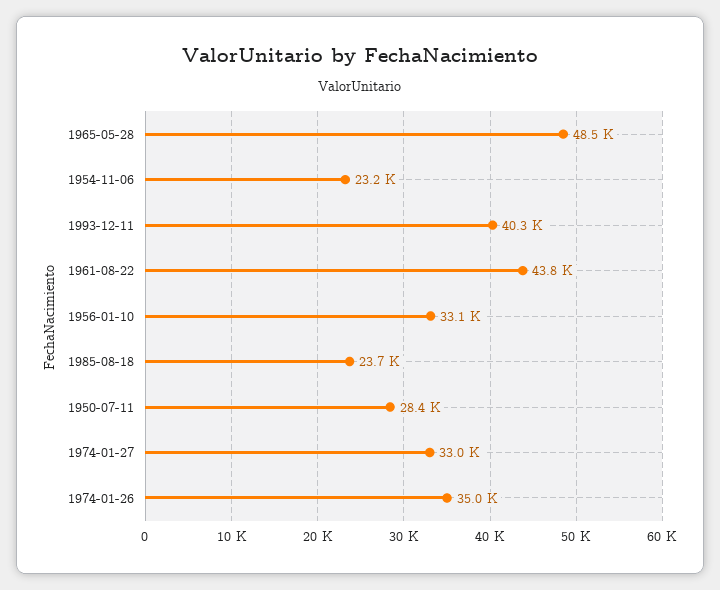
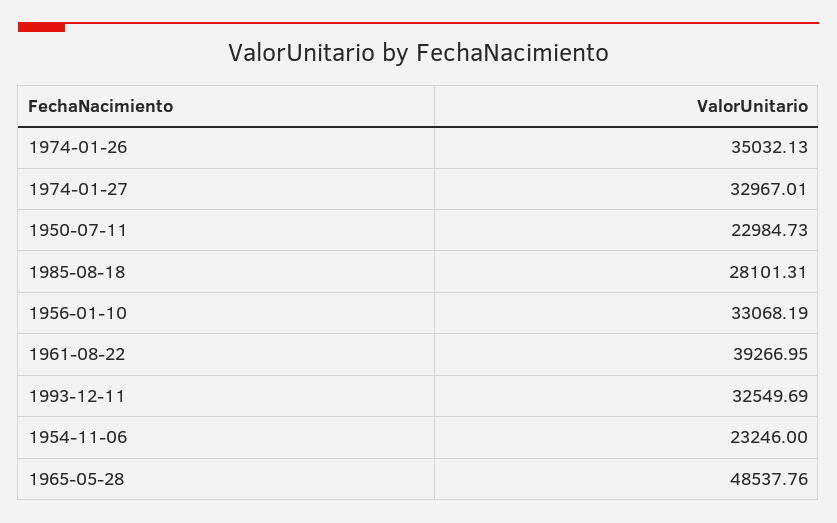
1993-12-11: 40300 -> 32549.69
1961-08-22: 43800 -> 39266.95
1985-08-18: 23700 -> 28101.31
1950-07-11: 28400 -> 22984.73

